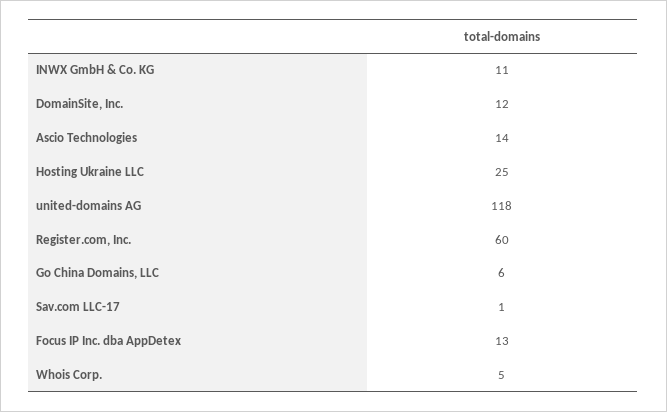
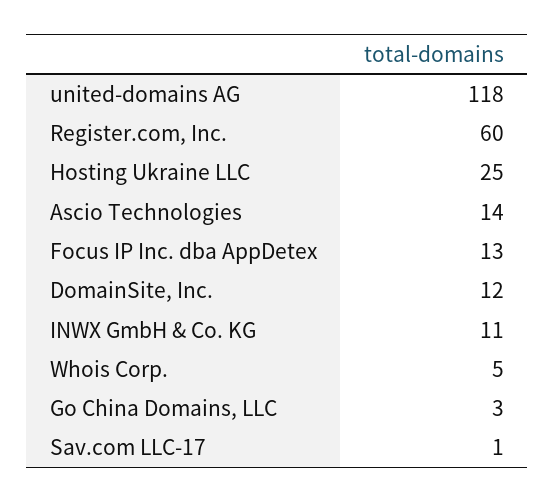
Go China Domains, LLC: 6 -> 3

